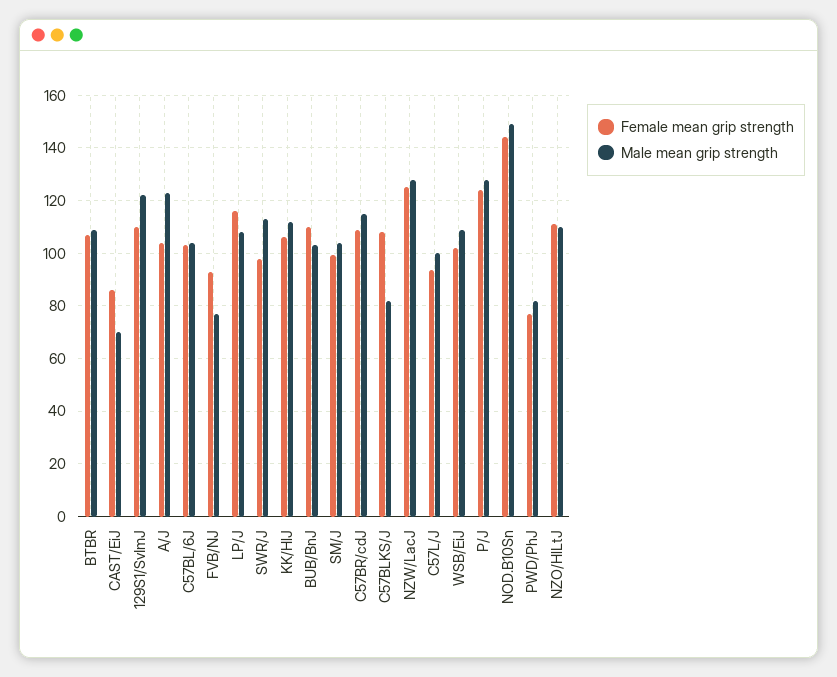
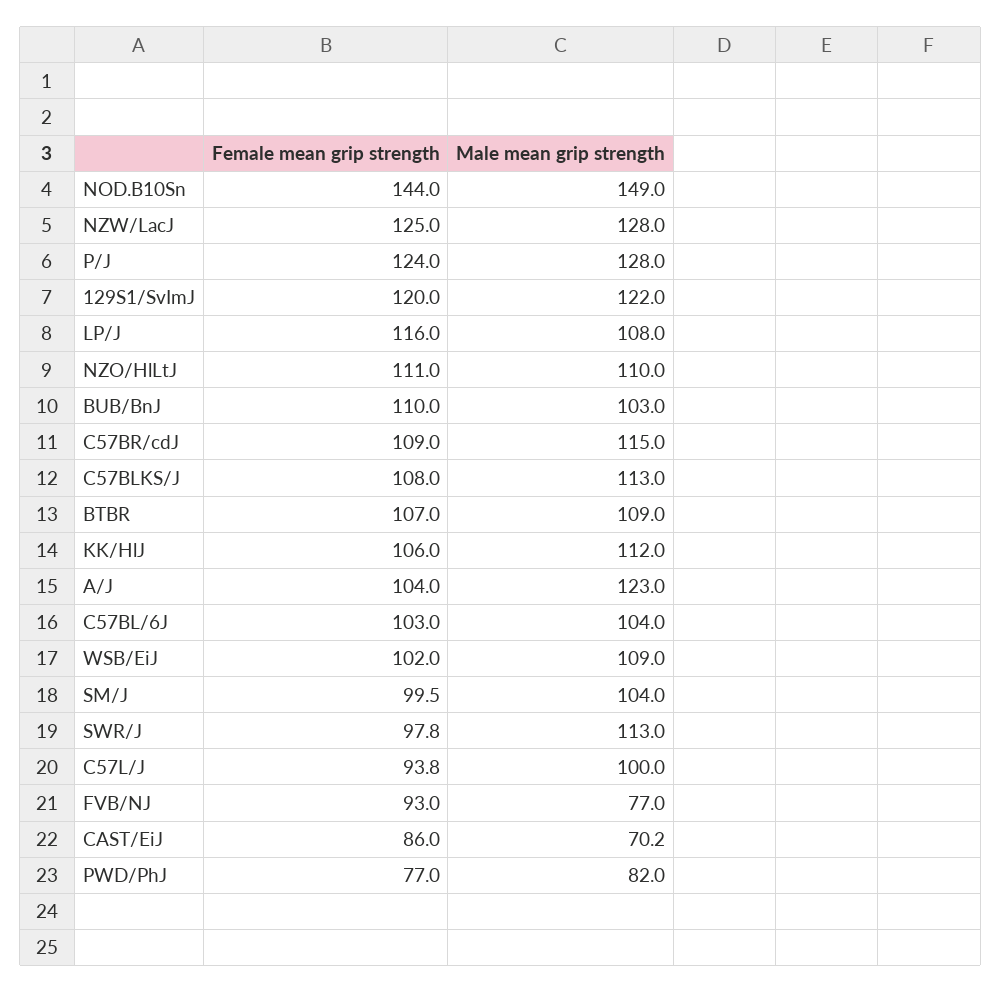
Female mean grip strength, 129S1/SvImJ: 110 -> 120
Male mean grip strength, C57BLKS/J: 82.5 -> 113

